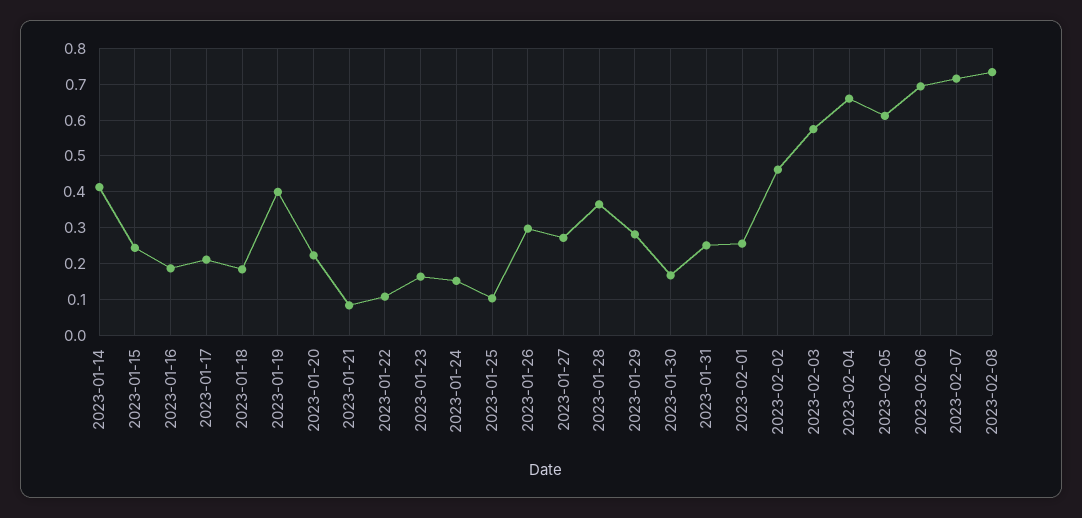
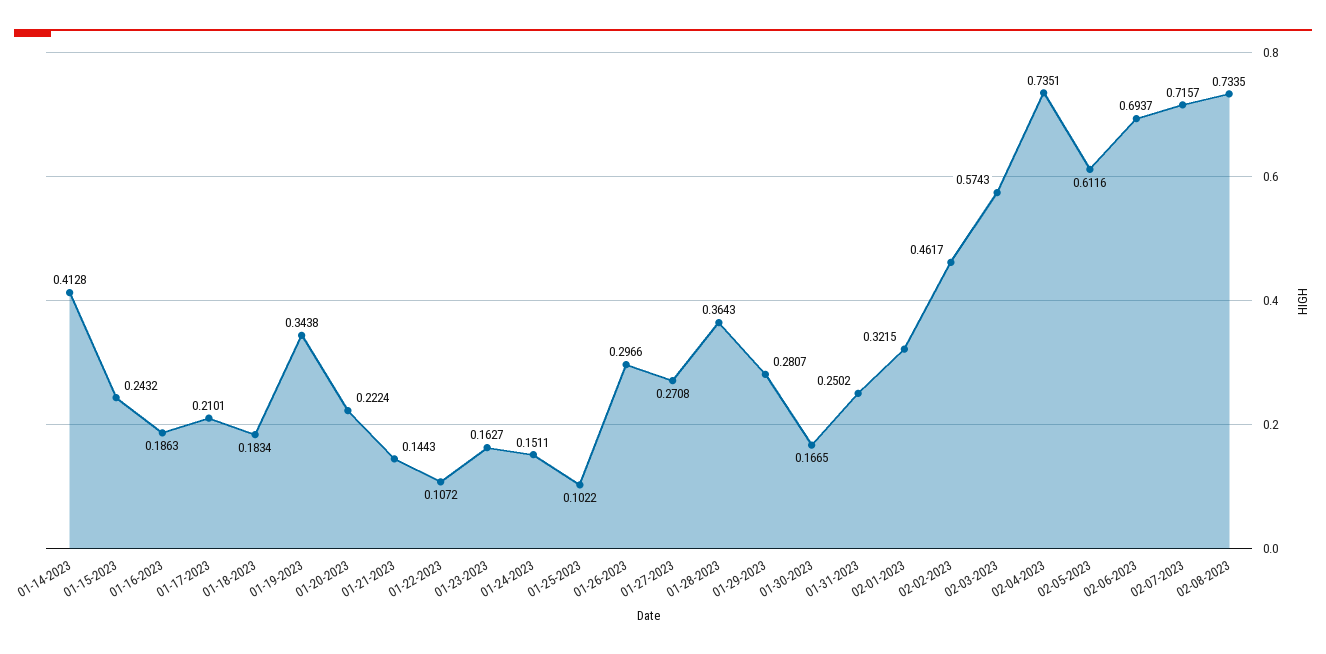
2023-01-19: 0.4 -> 0.3438
2023-01-21: 0.08 -> 0.1443
2023-02-01: 0.26 -> 0.3215
2023-02-04: 0.66 -> 0.7351

